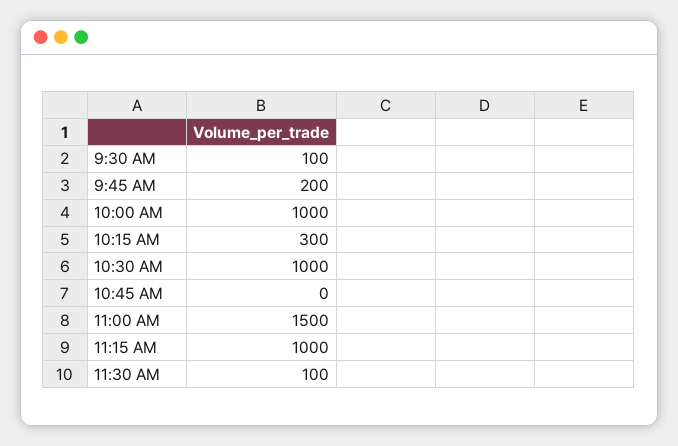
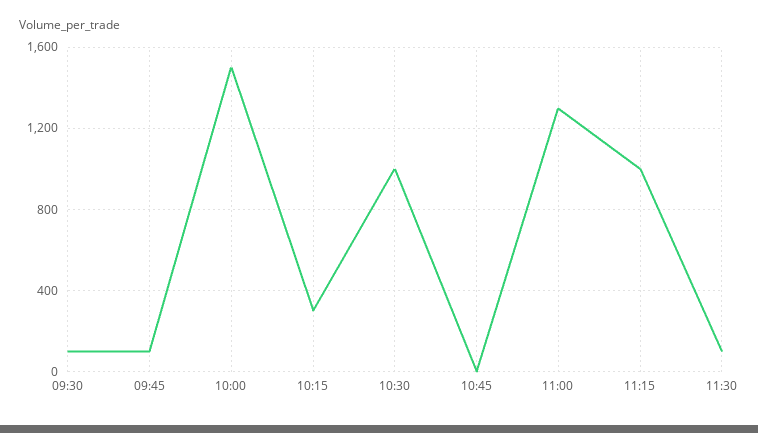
9:45 AM: 200 -> 100
10:00 AM: 1000 -> 1500
11:00 AM: 1500 -> 1300

